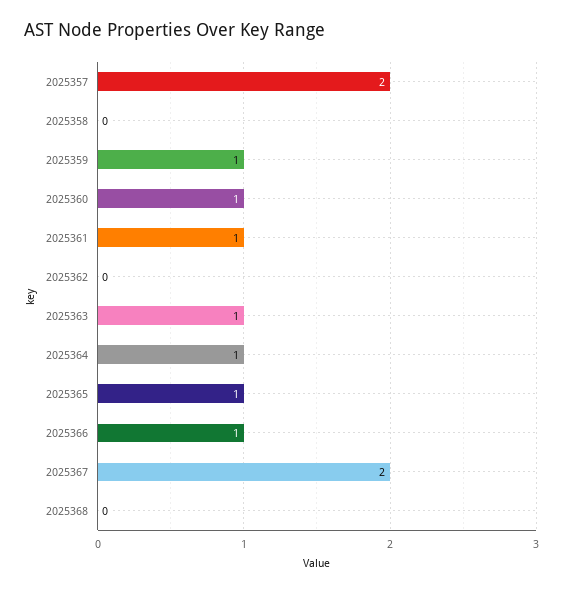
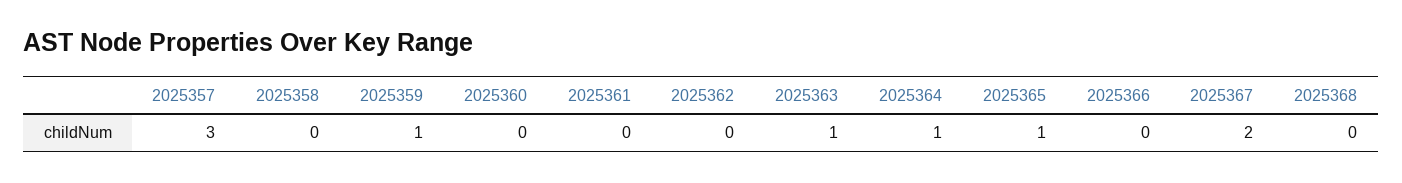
2025357: 2 -> 3
2025360: 1 -> 0
2025361: 1 -> 0
2025366: 1 -> 0

